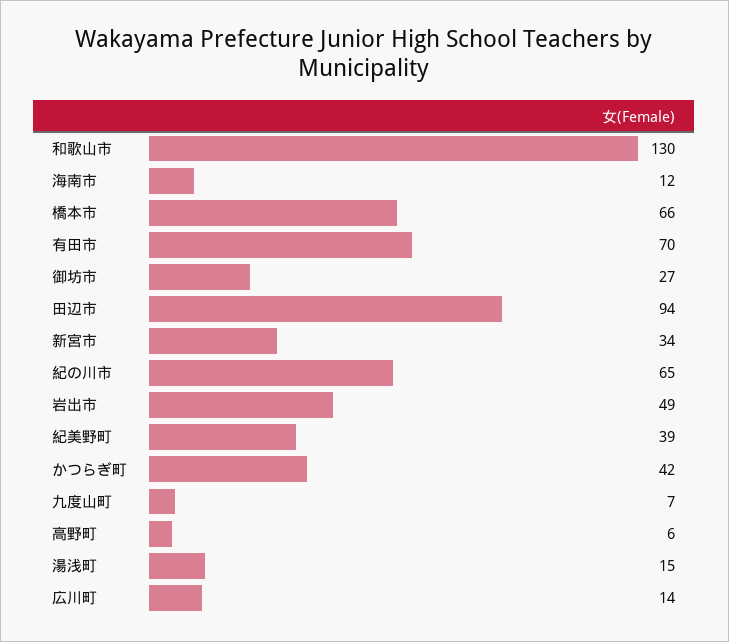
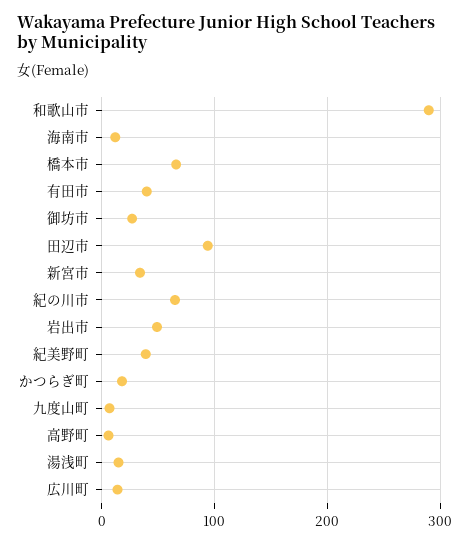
和歌山市: 130 -> 290
有田市: 70 -> 40
かつらぎ町: 42 -> 20

